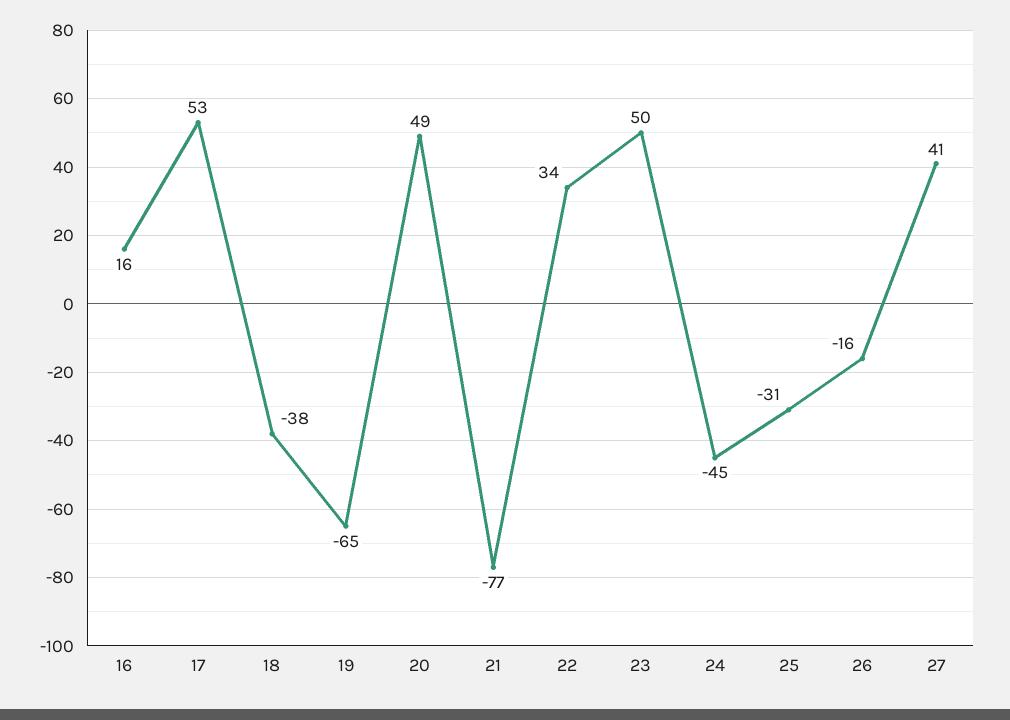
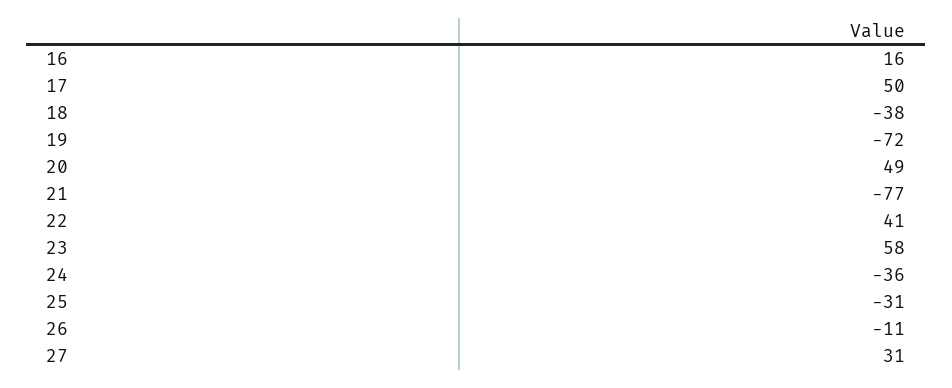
17: 53 -> 50
19: -65 -> -72
22: 34 -> 41
23: 50 -> 58
24: -45 -> -36
26: -16 -> -11
27: 41 -> 31

